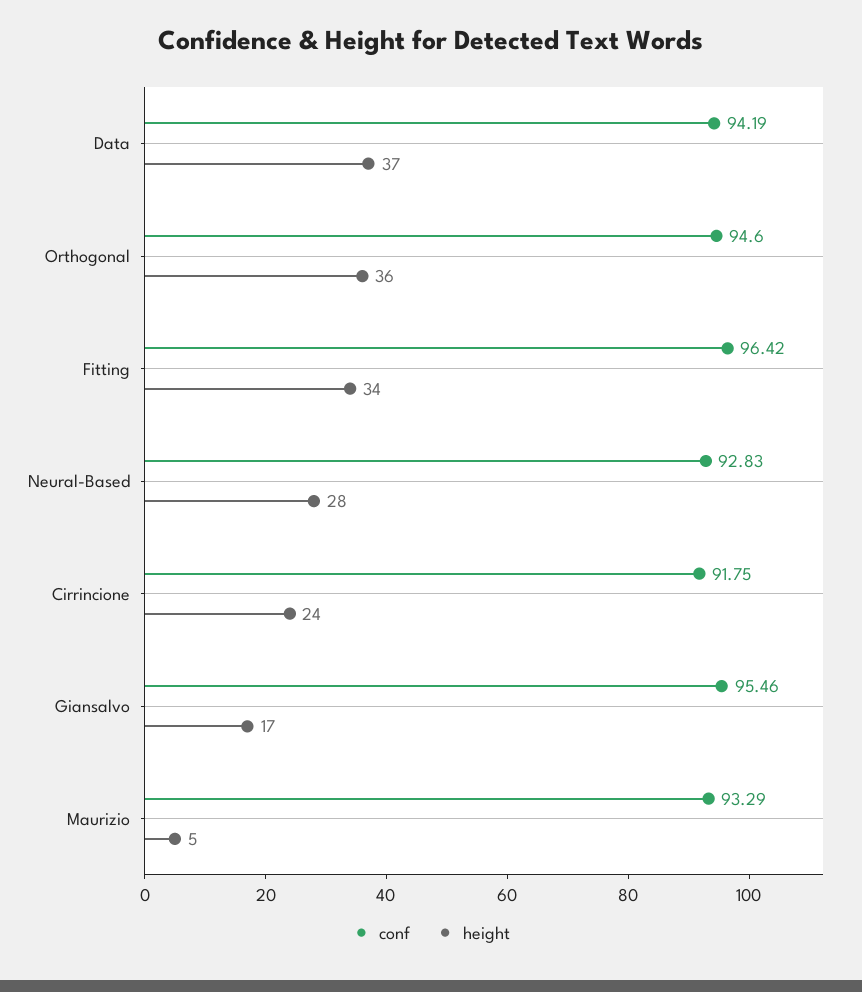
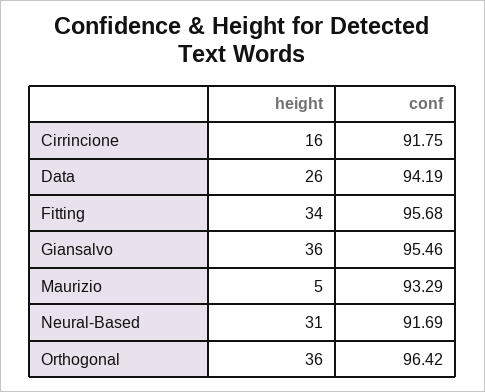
height, Data: 37 -> 26
conf, Orthogonal: 94.6 -> 96.42
conf, Fitting: 96.42 -> 95.68
conf, Neural-Based: 92.83 -> 91.69
height, Neural-Based: 28 -> 31
height, Cirrincione: 24 -> 16
height, Giansalvo: 17 -> 36

